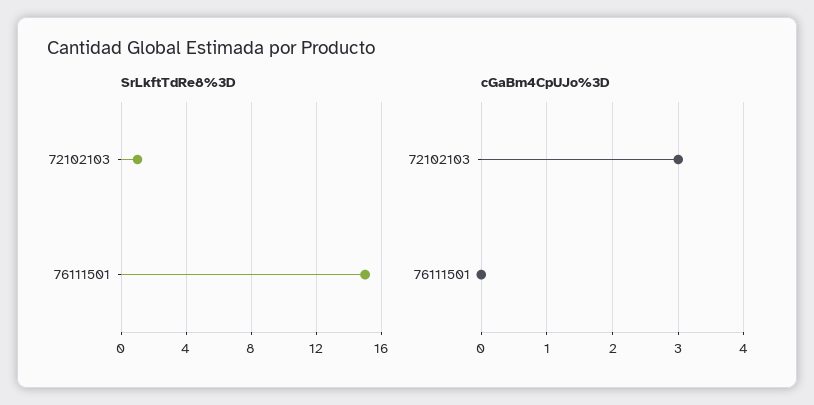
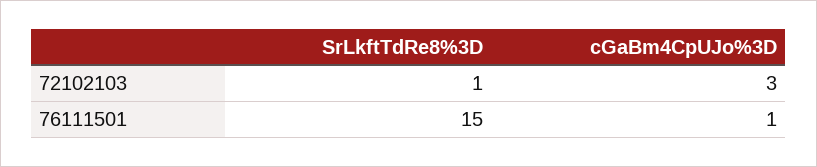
cGaBm4CpUJo%3D, 76111501: 0 -> 1

